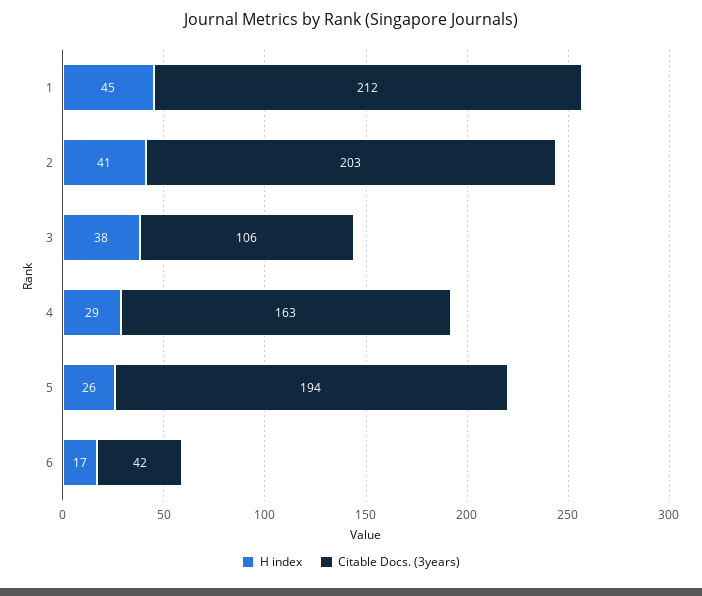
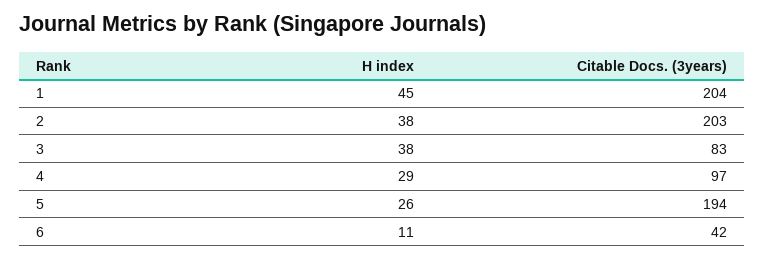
Citable Docs. (3years), 1: 212 -> 204
H index, 2: 41 -> 38
Citable Docs. (3years), 3: 106 -> 83
Citable Docs. (3years), 4: 163 -> 97
H index, 6: 17 -> 11

